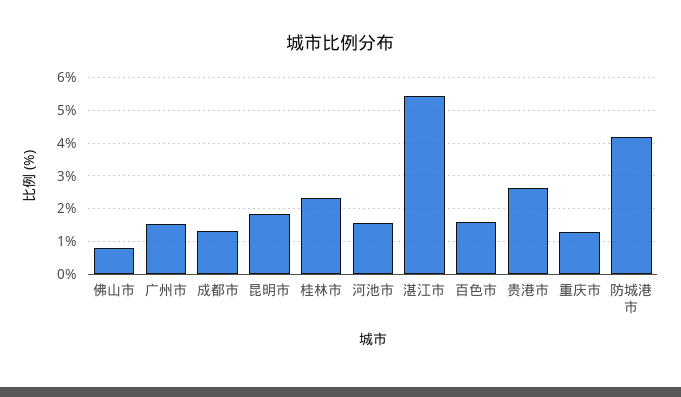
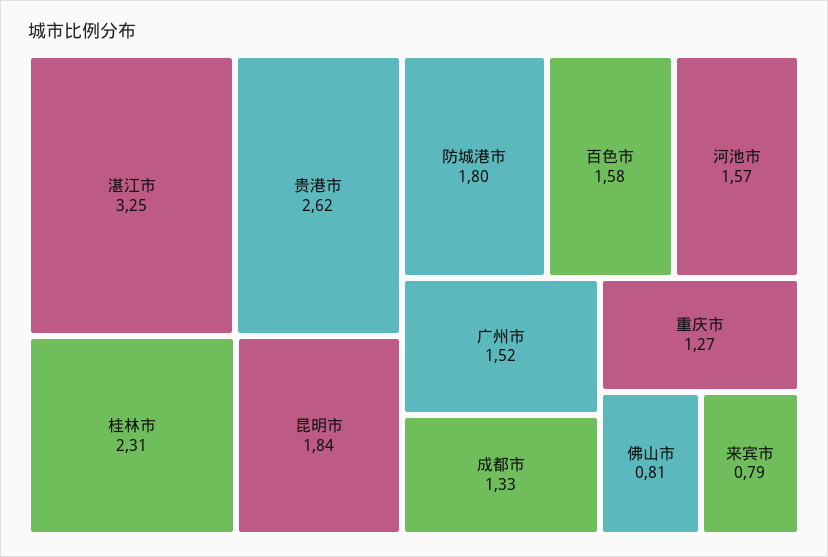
湛江市: 5.4 -> 3.25
防城港市: 4.2 -> 1.8
来宾市: none -> 0.79

